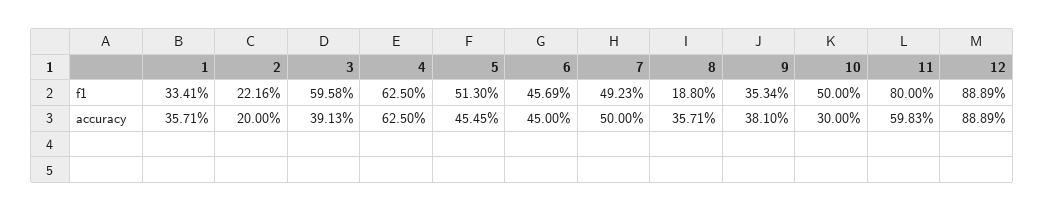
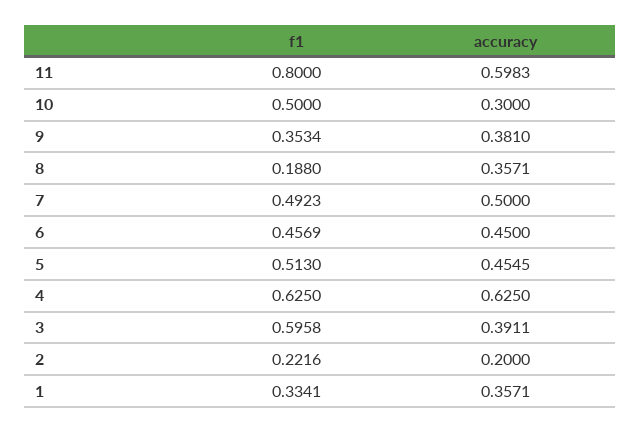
12, f1: 0.8889 -> none
3, accuracy: 0.3913 -> 0.3911
12, accuracy: 0.8889 -> none

